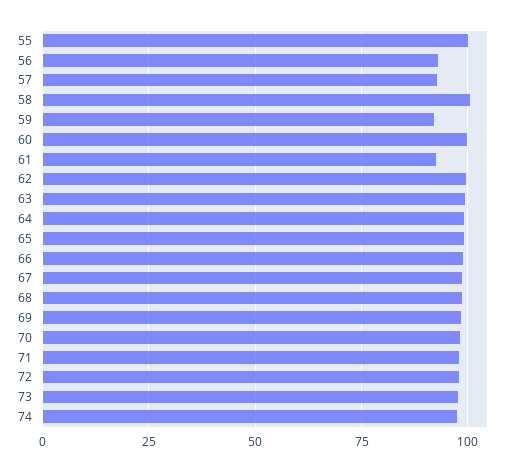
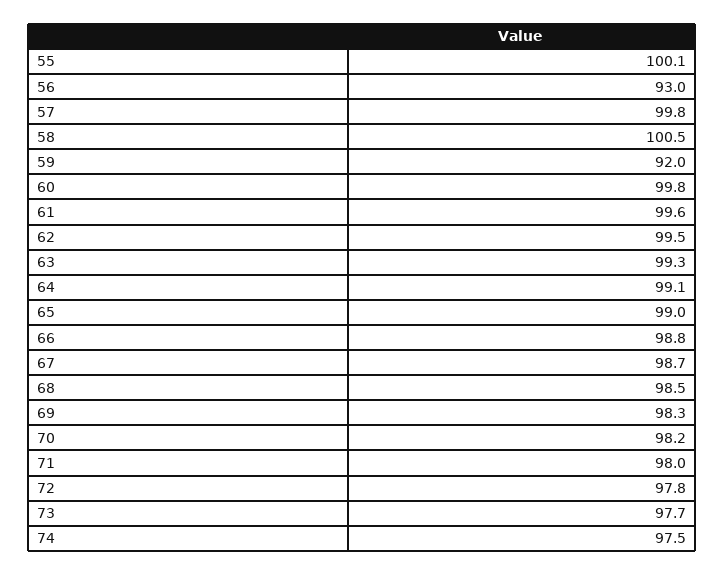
57: 92.5 -> 99.8
61: 92.5 -> 99.6

